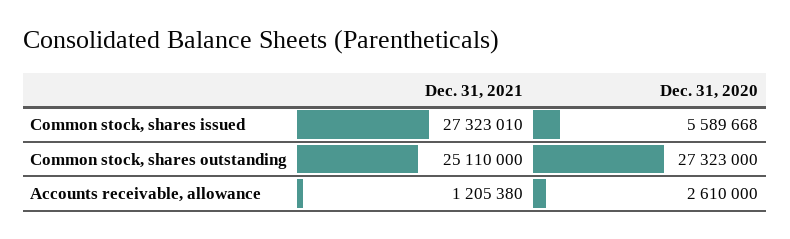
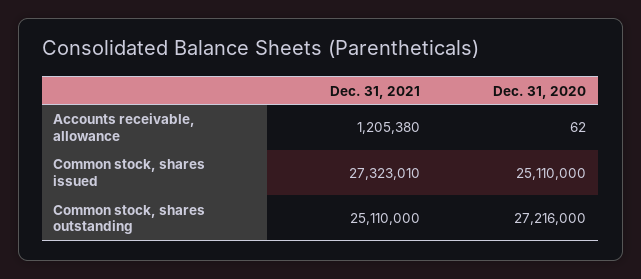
Dec. 31, 2020, Common stock, shares issued: 5589668 -> 25110000
Dec. 31, 2020, Common stock, shares outstanding: 27323000 -> 27216000
Dec. 31, 2020, Accounts receivable, allowance: 2610000 -> 62

